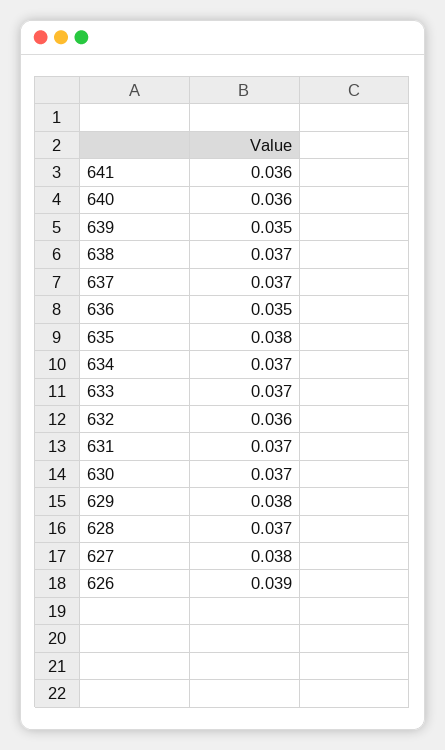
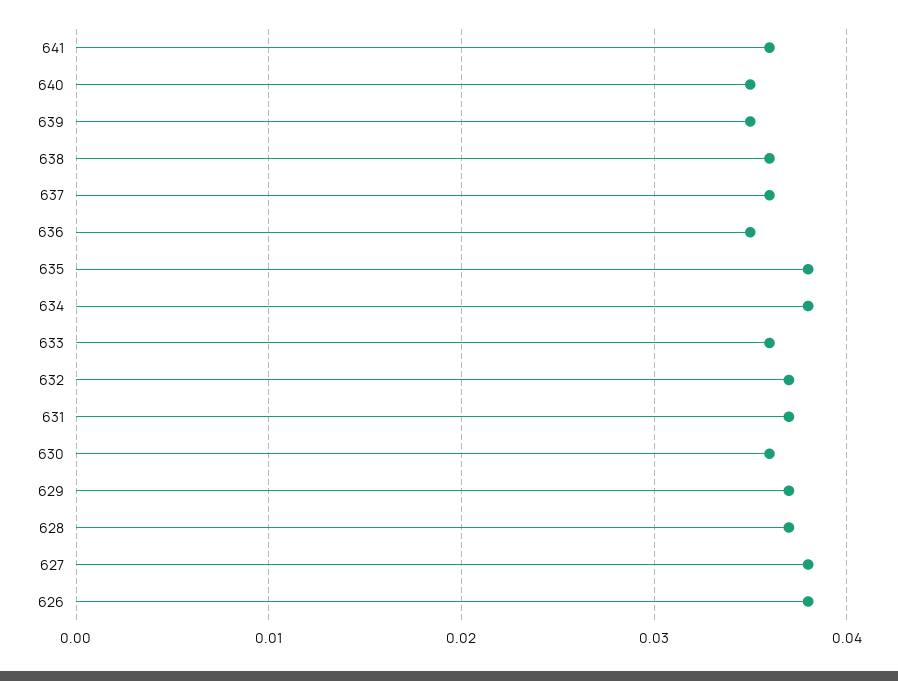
640: 0.036 -> 0.035
638: 0.037 -> 0.036
637: 0.037 -> 0.036
634: 0.037 -> 0.038
633: 0.037 -> 0.036
632: 0.036 -> 0.037
630: 0.037 -> 0.036
629: 0.038 -> 0.037
626: 0.039 -> 0.038

